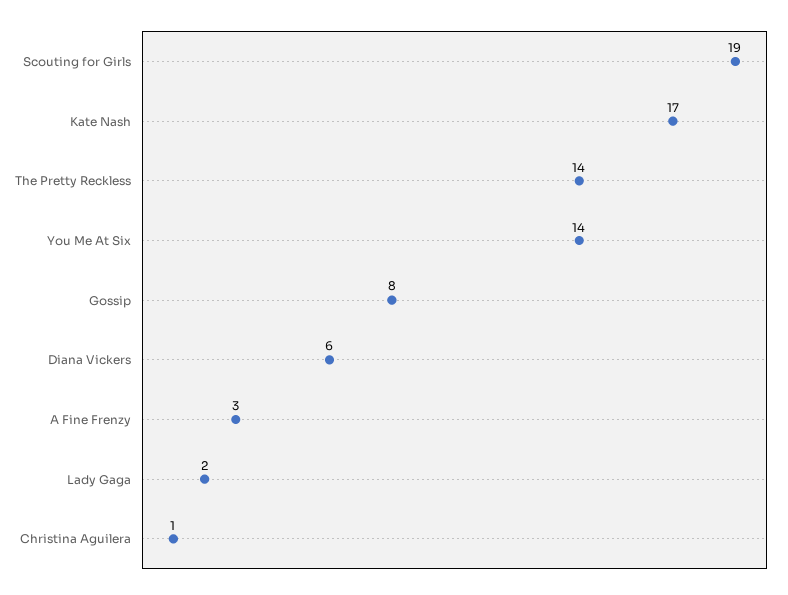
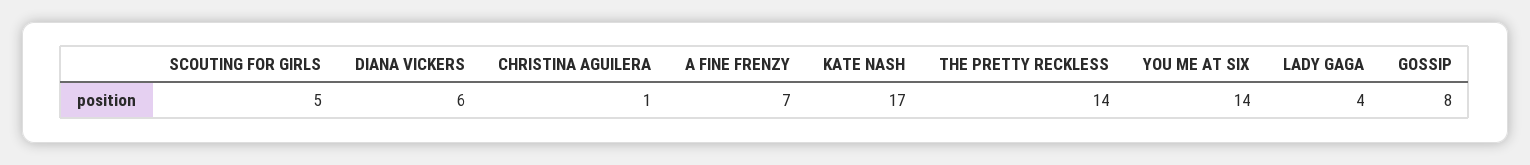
Scouting for Girls: 19 -> 5
A Fine Frenzy: 3 -> 7
Lady Gaga: 2 -> 4

